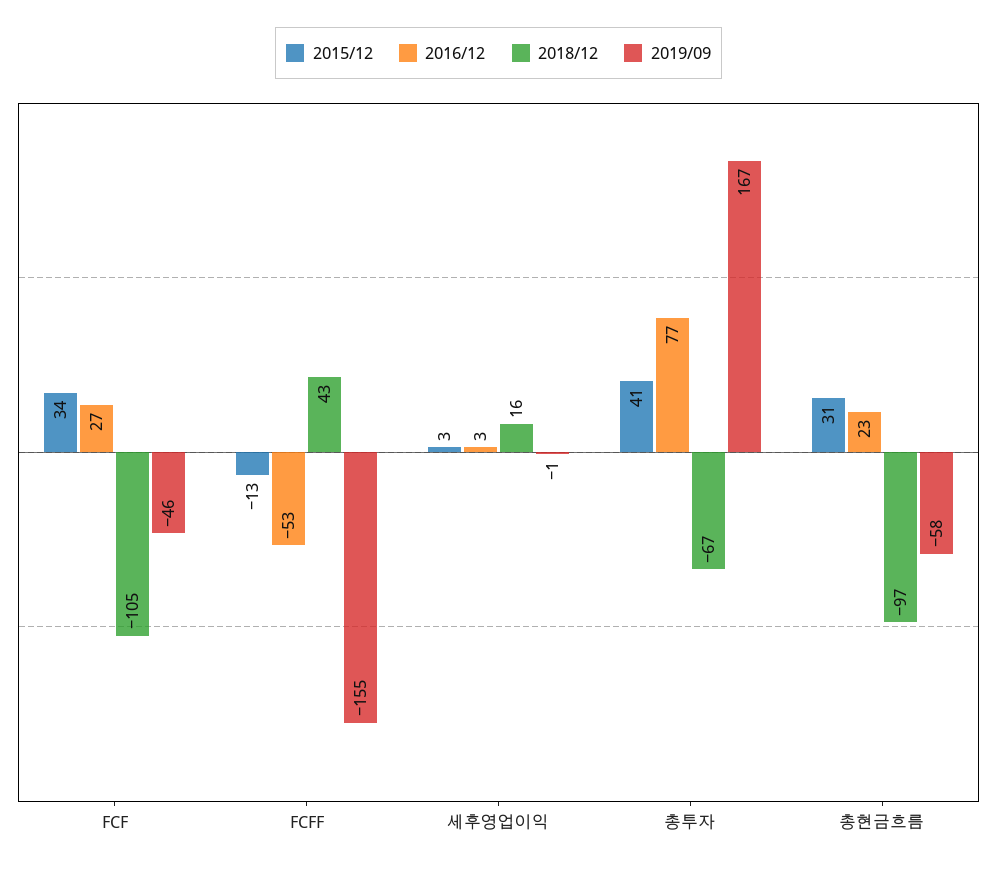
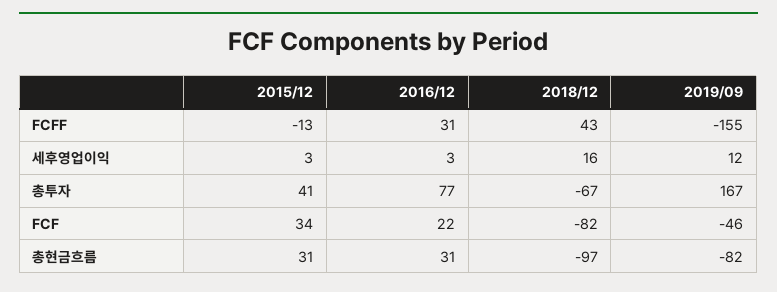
2016/12, FCF: 27 -> 22
2018/12, FCF: -105 -> -82
2016/12, FCFF: -53 -> 31
2019/09, 세후영업이익: -1 -> 12
2016/12, 총현금흐름: 23 -> 31
2019/09, 총현금흐름: -58 -> -82

